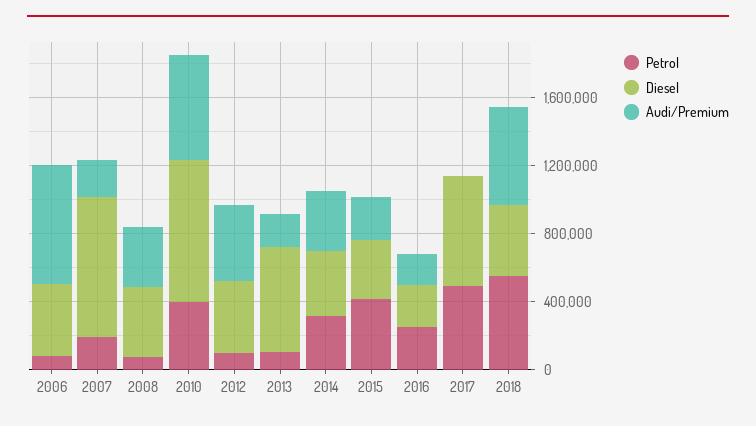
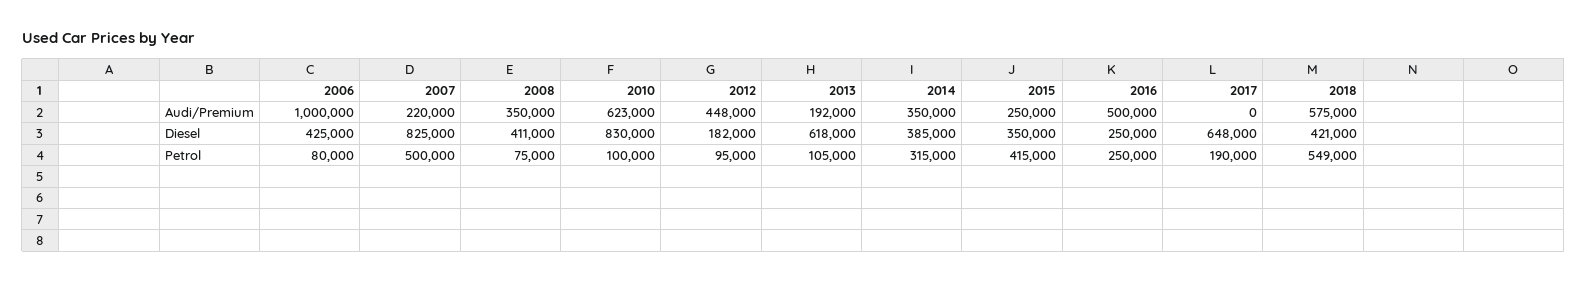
Audi/Premium, 2006: 700000 -> 1000000
Petrol, 2007: 200000 -> 500000
Petrol, 2010: 400000 -> 100000
Diesel, 2012: 400000 -> 182000
Audi/Premium, 2016: 200000 -> 500000
Petrol, 2017: 500000 -> 190000

